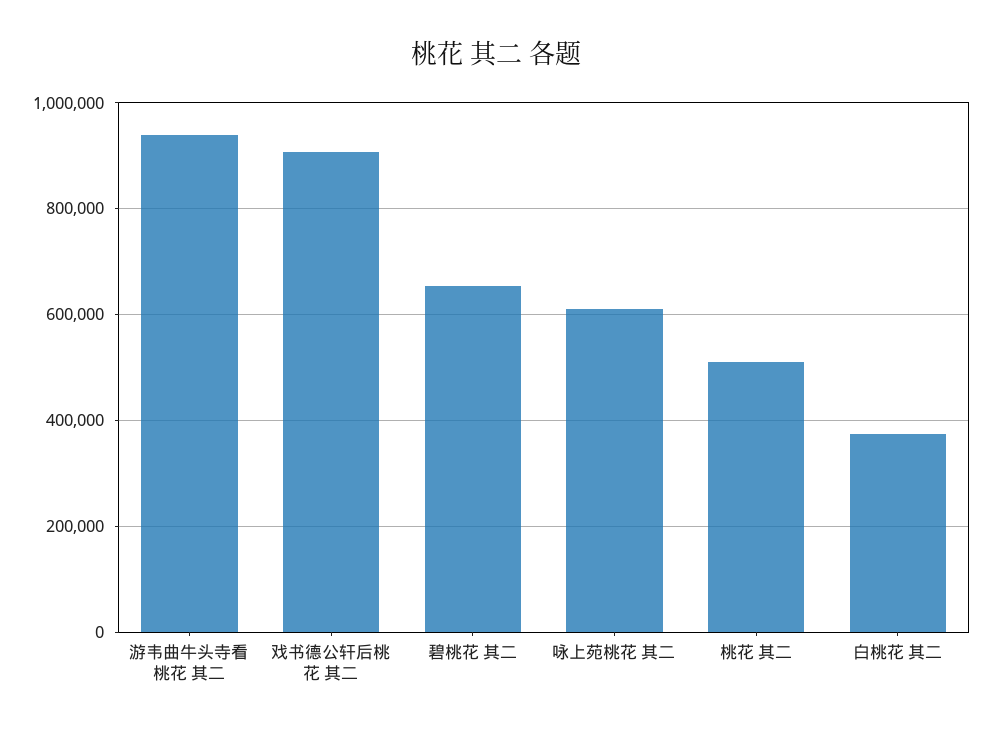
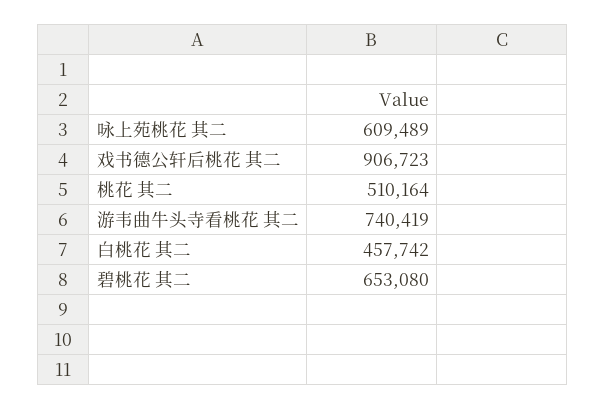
游韦曲牛头寺看桃花 其二: 940000 -> 740419
白桃花 其二: 380000 -> 457742

